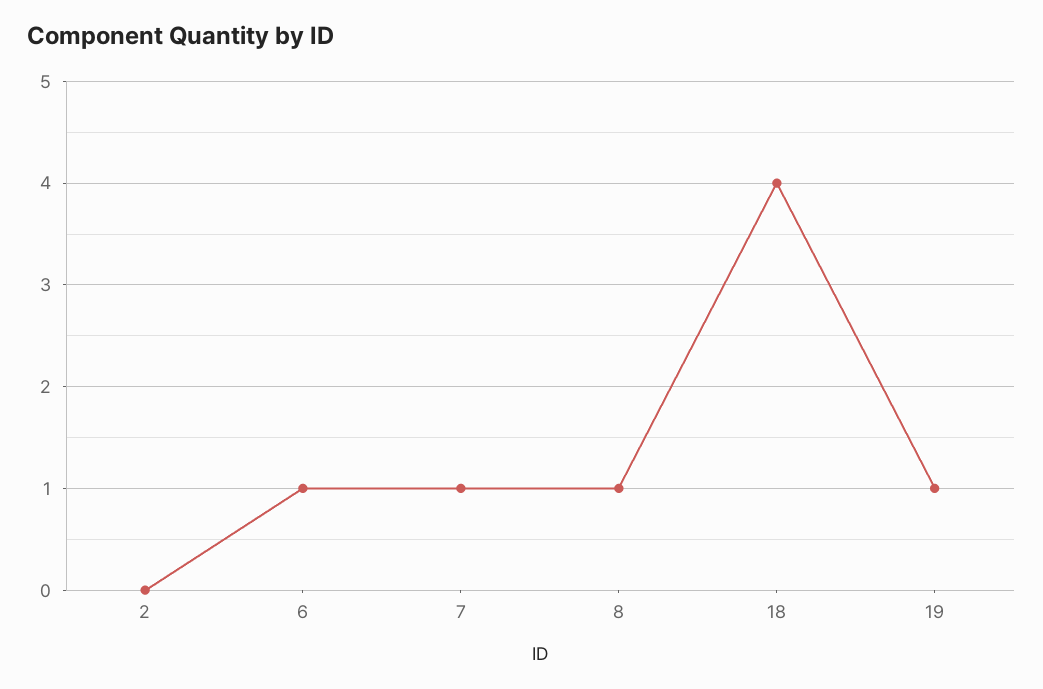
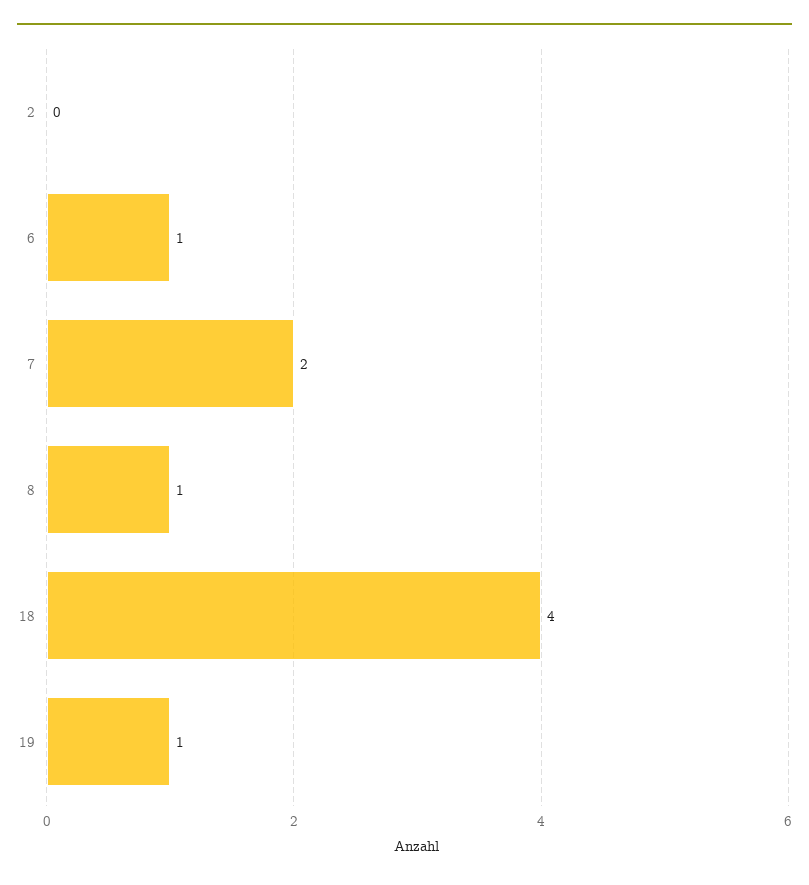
7: 1 -> 2

